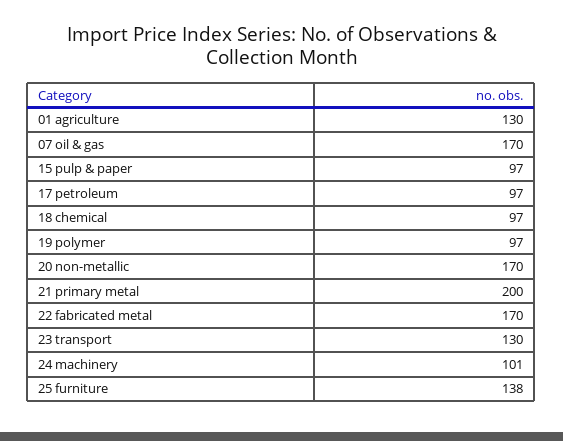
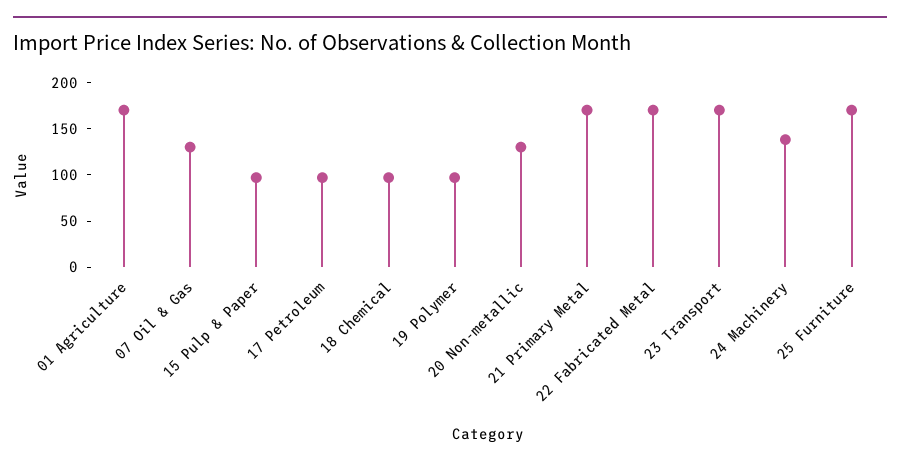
01 agriculture: 130 -> 170
07 oil & gas: 170 -> 130
20 non-metallic: 170 -> 130
21 primary metal: 200 -> 170
23 transport: 130 -> 170
24 machinery: 101 -> 140
25 furniture: 138 -> 170

